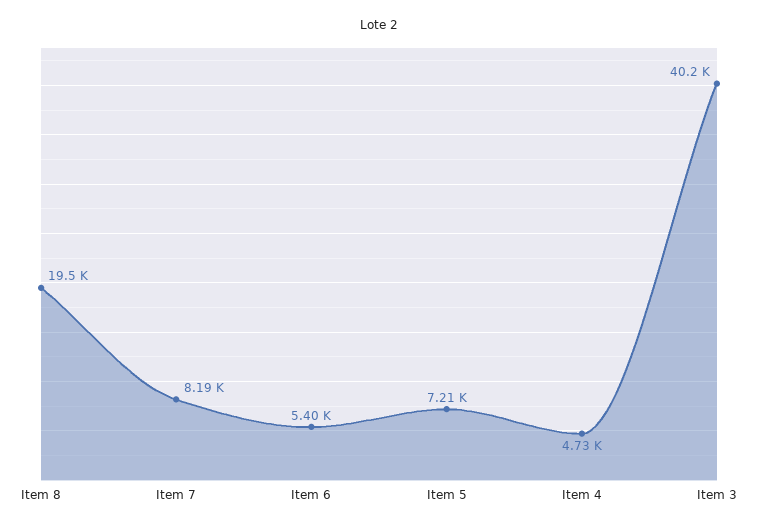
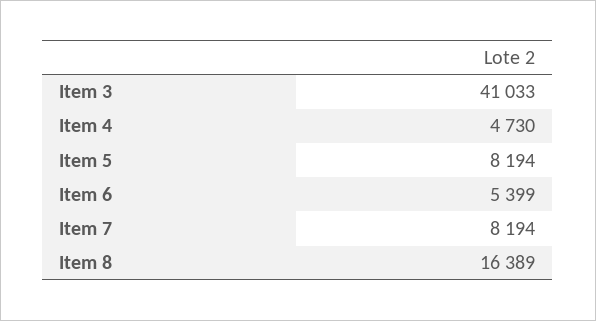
Item 8: 19500 -> 16389
Item 5: 7210 -> 8194
Item 3: 40200 -> 41033

